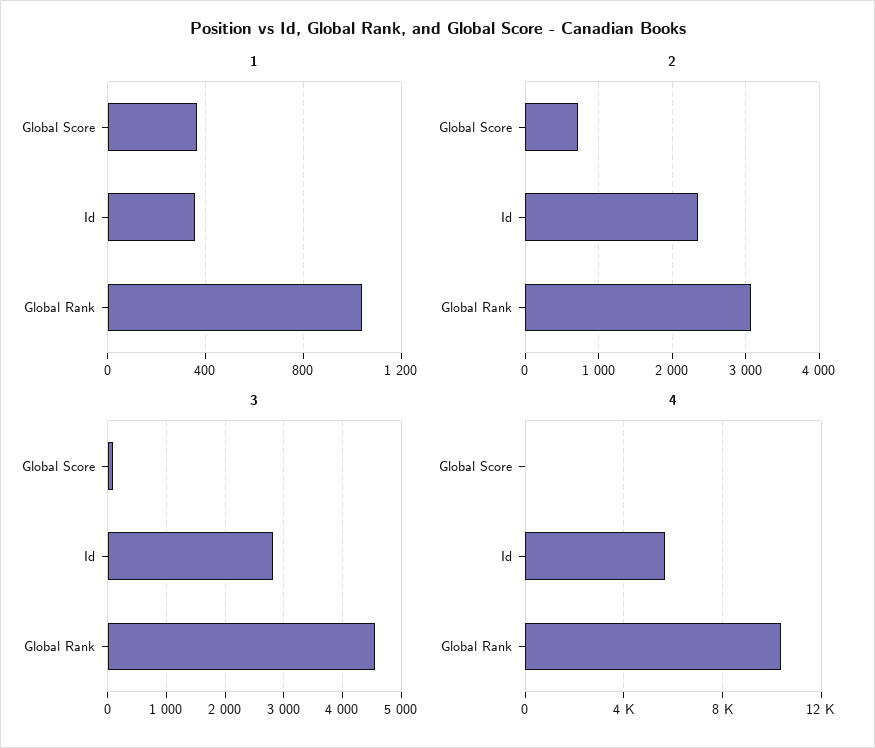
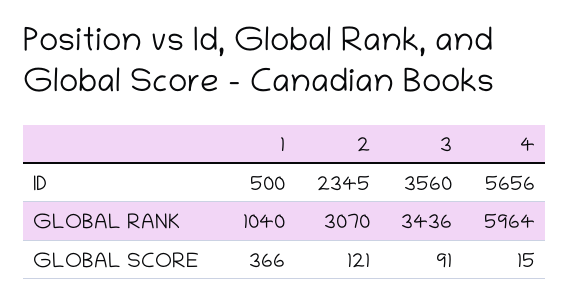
1, Id: 350 -> 500
2, Global Score: 700 -> 121
3, Id: 2800 -> 3560
3, Global Rank: 4600 -> 3436
4, Global Rank: 10500 -> 5964

